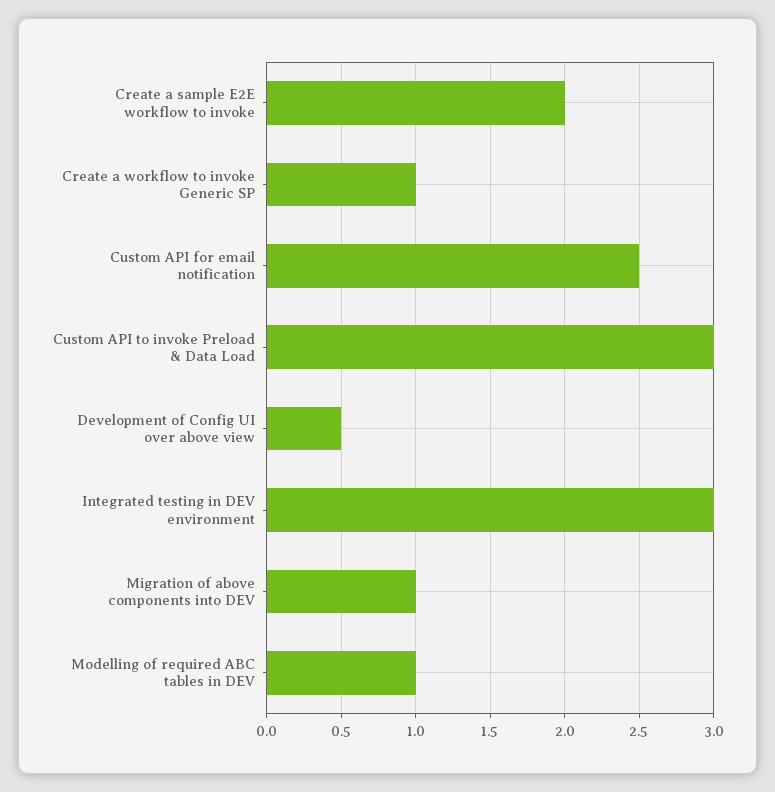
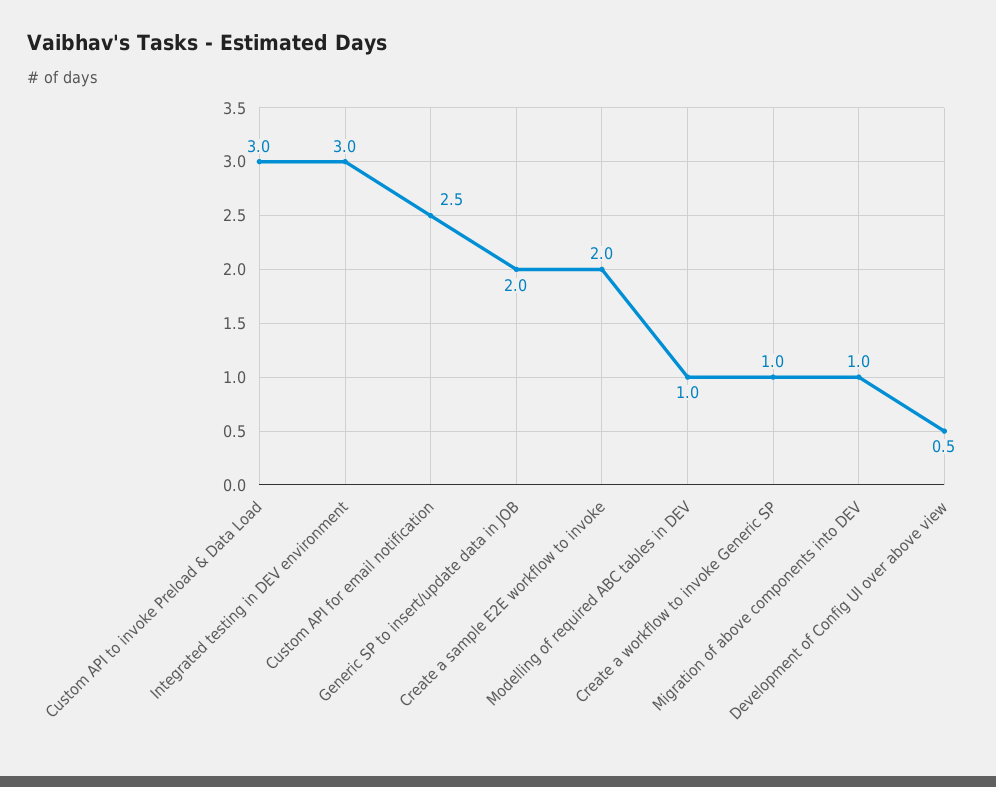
Generic SP to insert/update data in JOB: none -> 2

